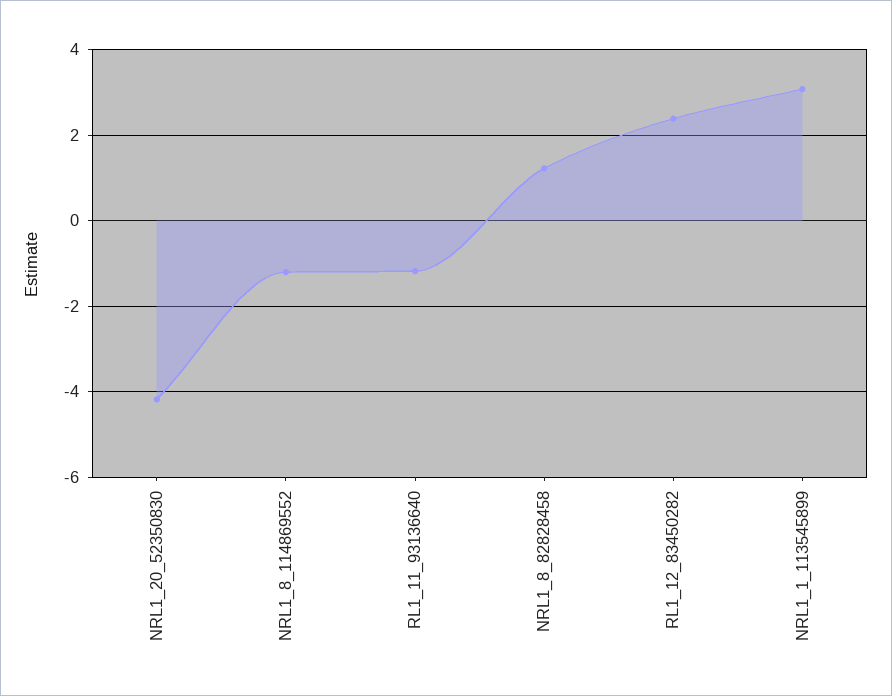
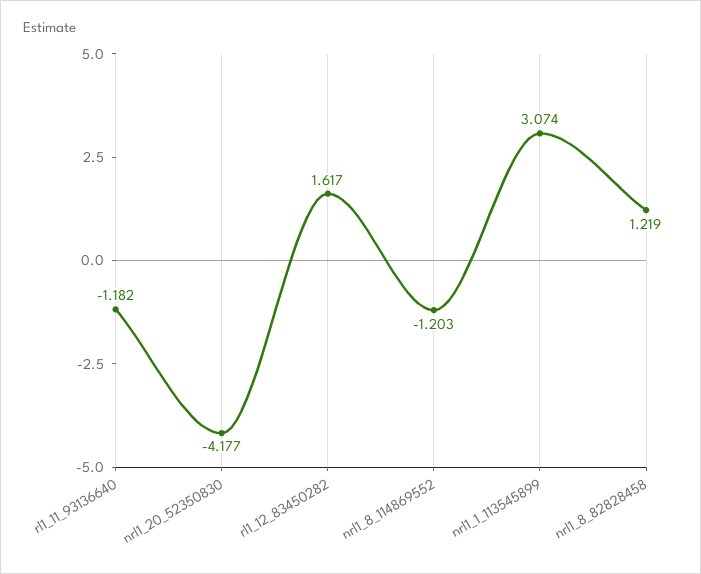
RL1_12_83450282: 2.4 -> 1.617

